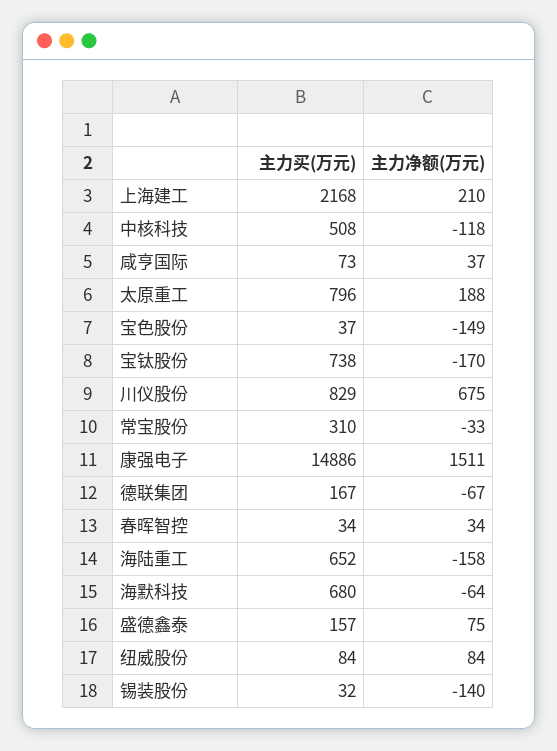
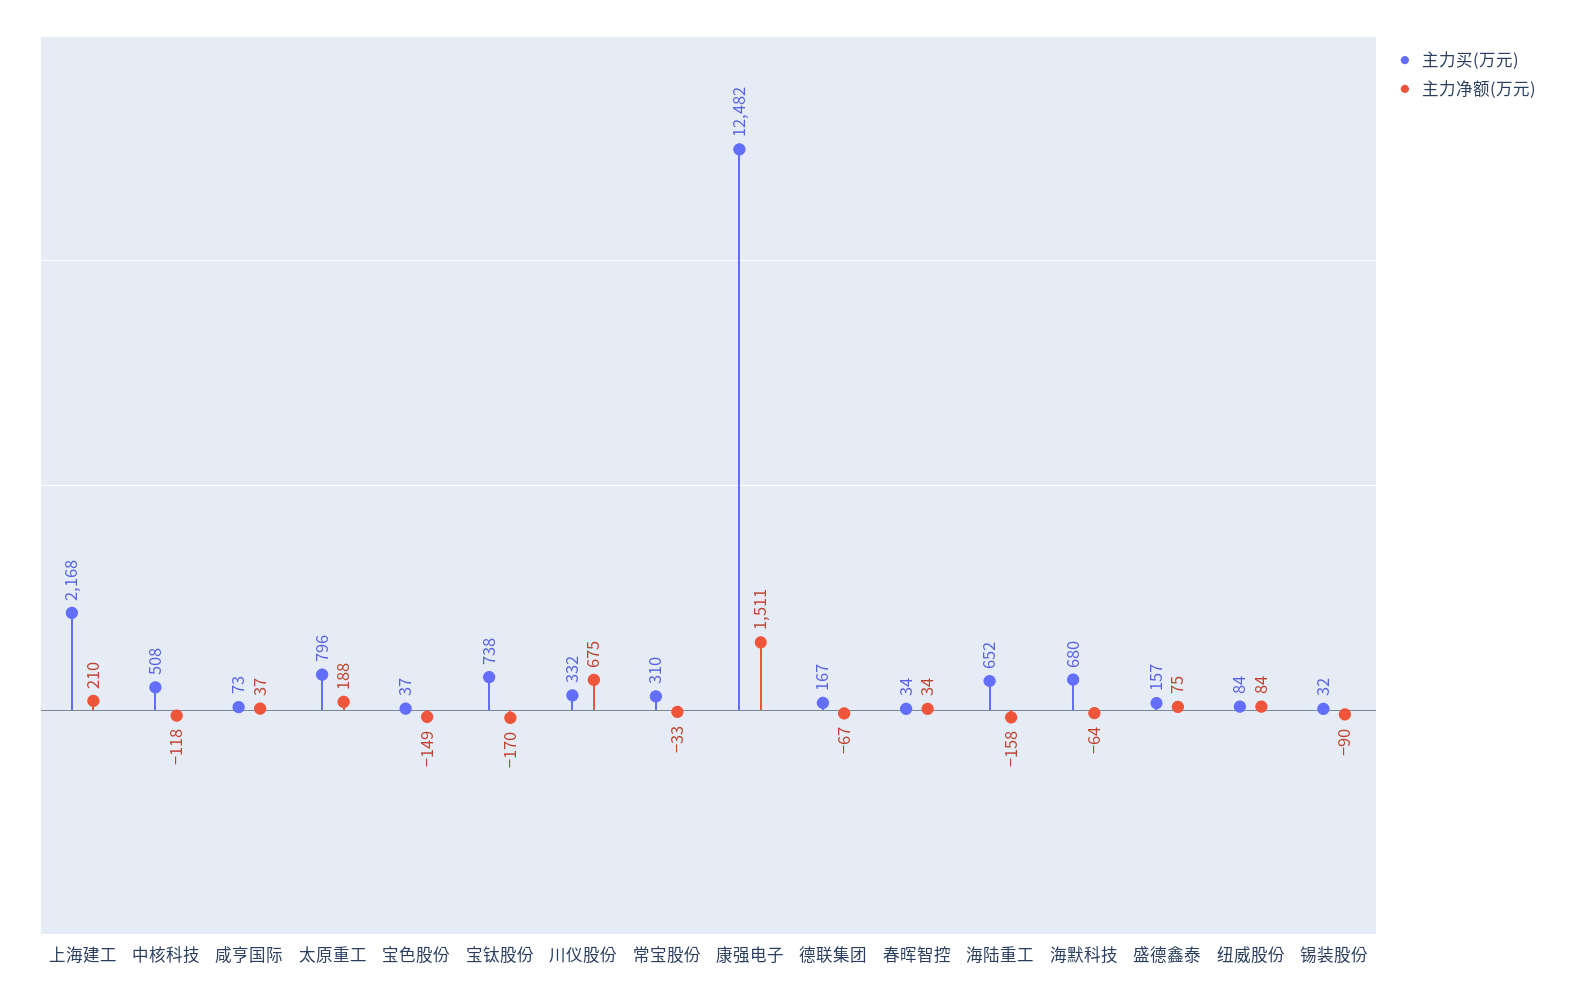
主力买(万元), 川仪股份: 829 -> 332
主力买(万元), 康强电子: 14886 -> 12482
主力净额(万元), 锡装股份: -140 -> -90

